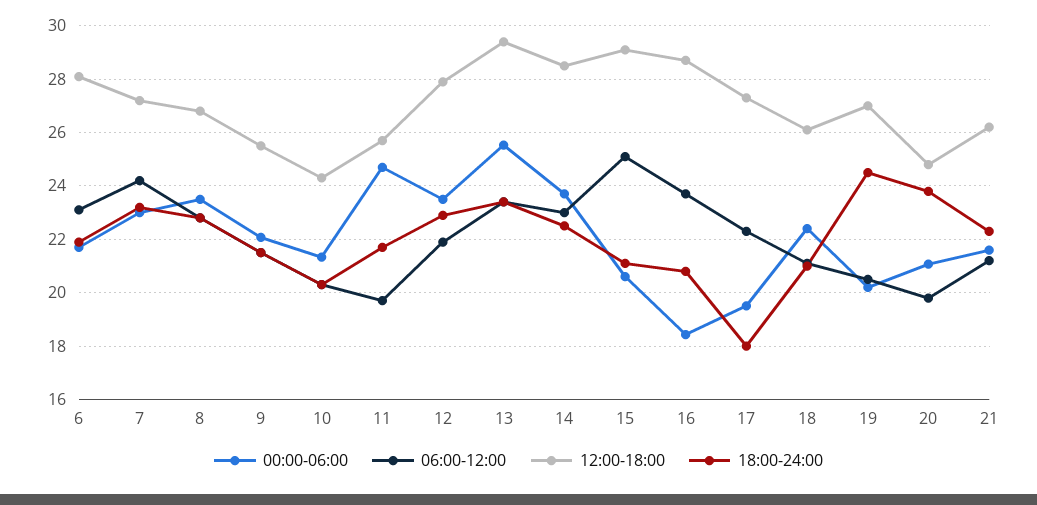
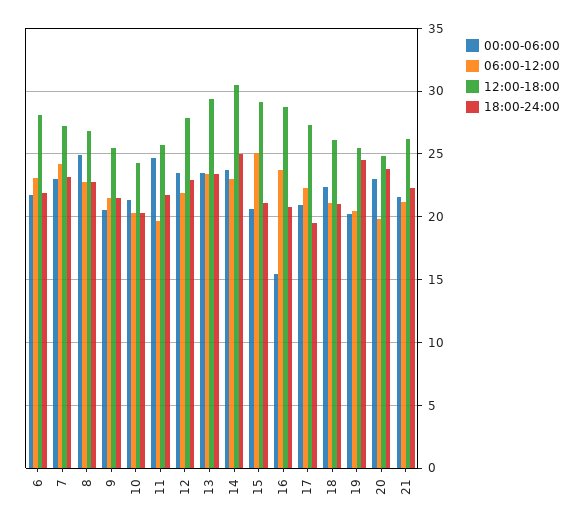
00:00-06:00, 8: 23.5 -> 25
00:00-06:00, 9: 22 -> 20.5
00:00-06:00, 13: 25.5 -> 23.5
12:00-18:00, 14: 28.5 -> 30.5
18:00-24:00, 14: 22.5 -> 25
00:00-06:00, 16: 18.5 -> 15.5
00:00-06:00, 17: 19.5 -> 21
18:00-24:00, 17: 18 -> 19.5
12:00-18:00, 19: 27 -> 25.5
00:00-06:00, 20: 21 -> 23

